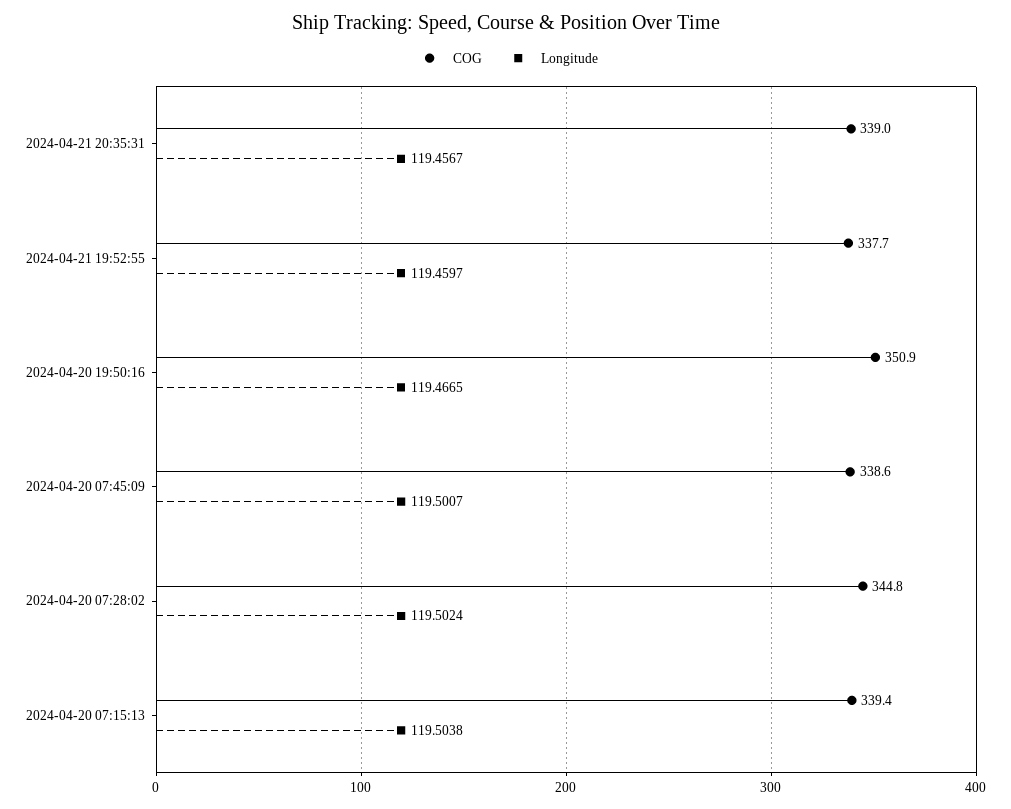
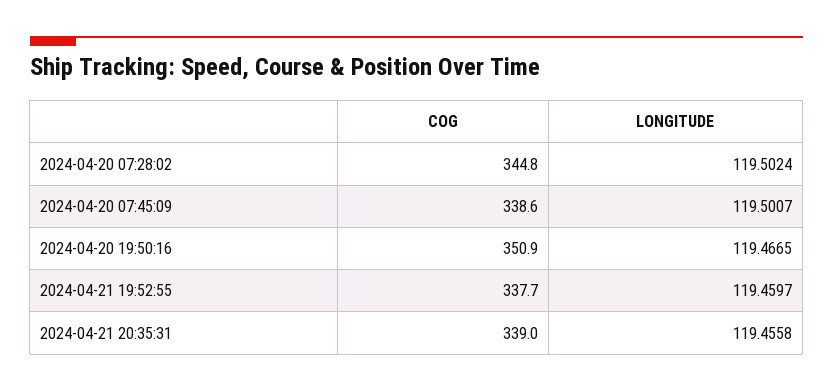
Longitude, 2024-04-21 20:35:31: 119.4567 -> 119.4558
COG, 2024-04-20 07:15:13: 339.4 -> none
Longitude, 2024-04-20 07:15:13: 119.5038 -> none

